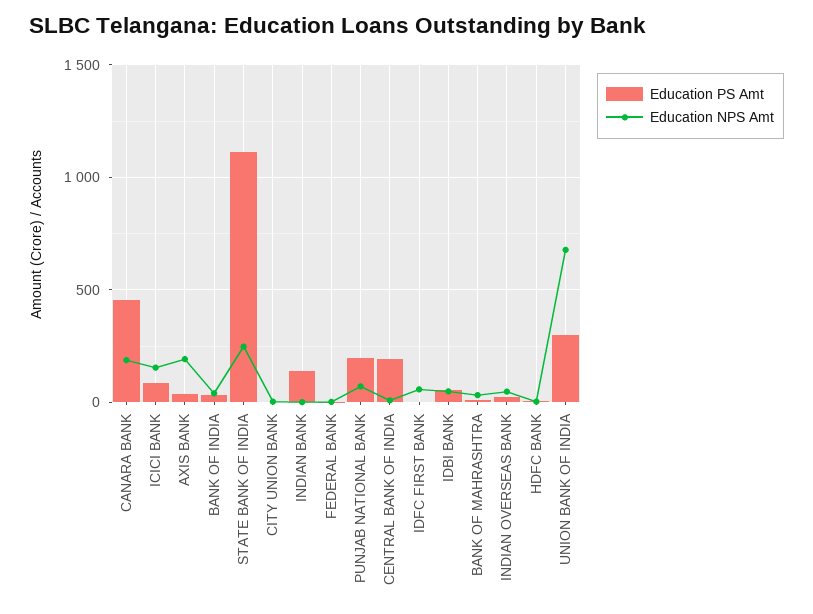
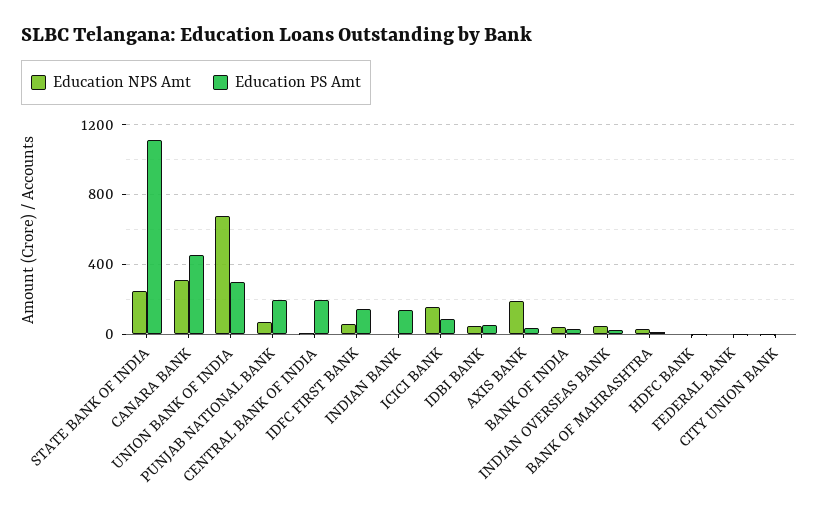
Education NPS Amt, CANARA BANK: 200 -> 300
Education PS Amt, IDFC FIRST BANK: 0 -> 150

